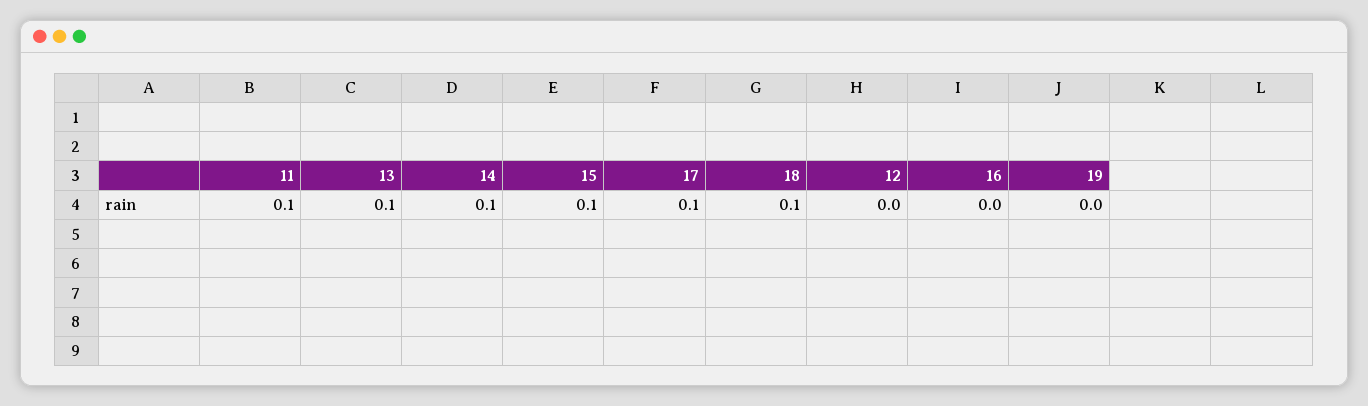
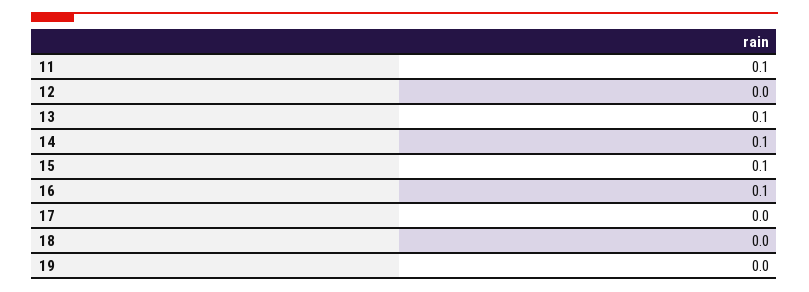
17: 0.1 -> 0
18: 0.1 -> 0
16: 0 -> 0.1

